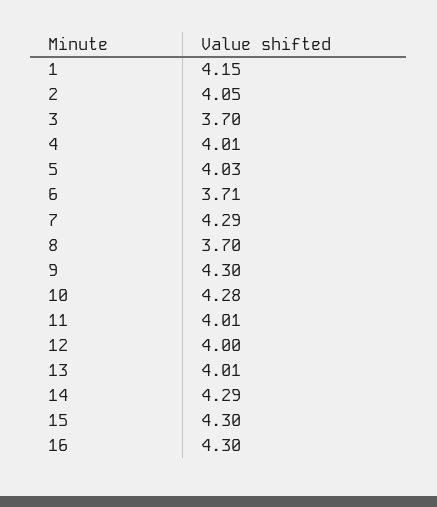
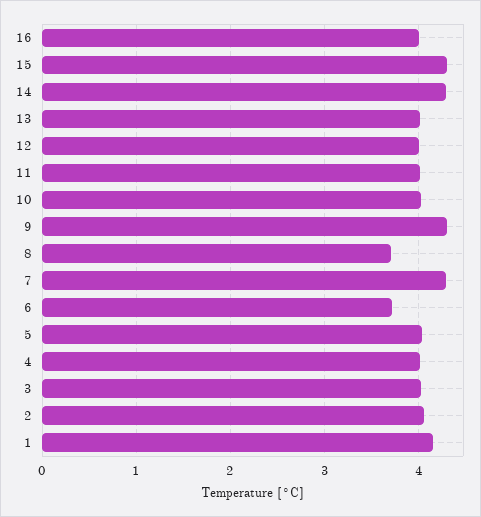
3: 3.7 -> 4
10: 4.28 -> 4
16: 4.3 -> 4

